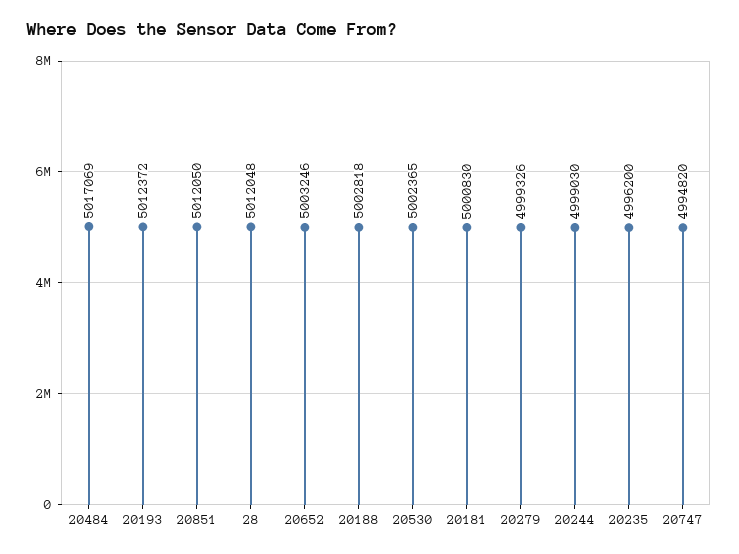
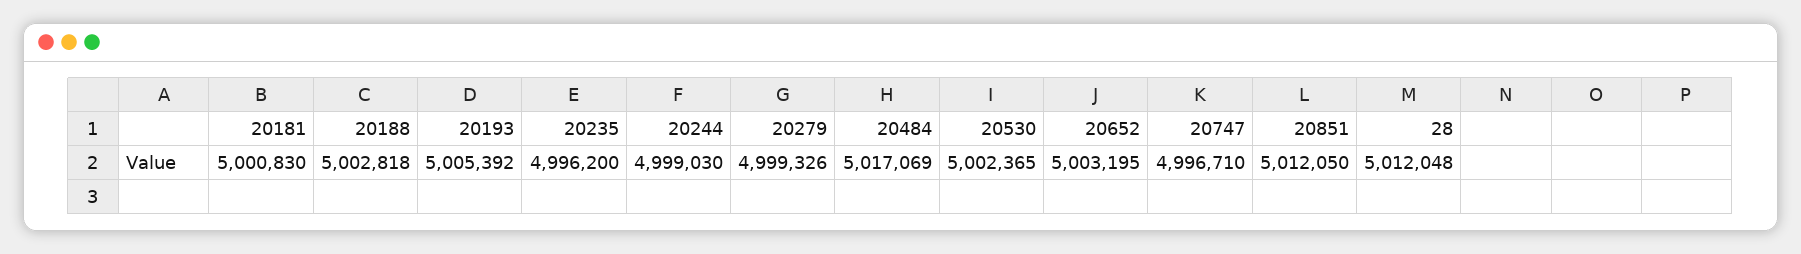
20193: 5012372 -> 5005392
20652: 5003246 -> 5003195
20747: 4994820 -> 4996710

